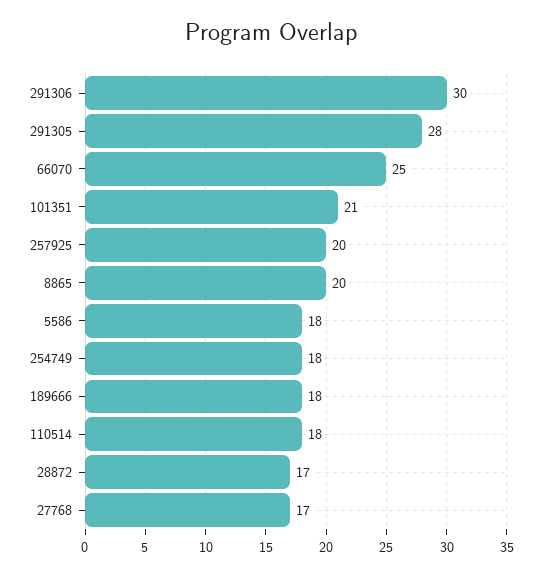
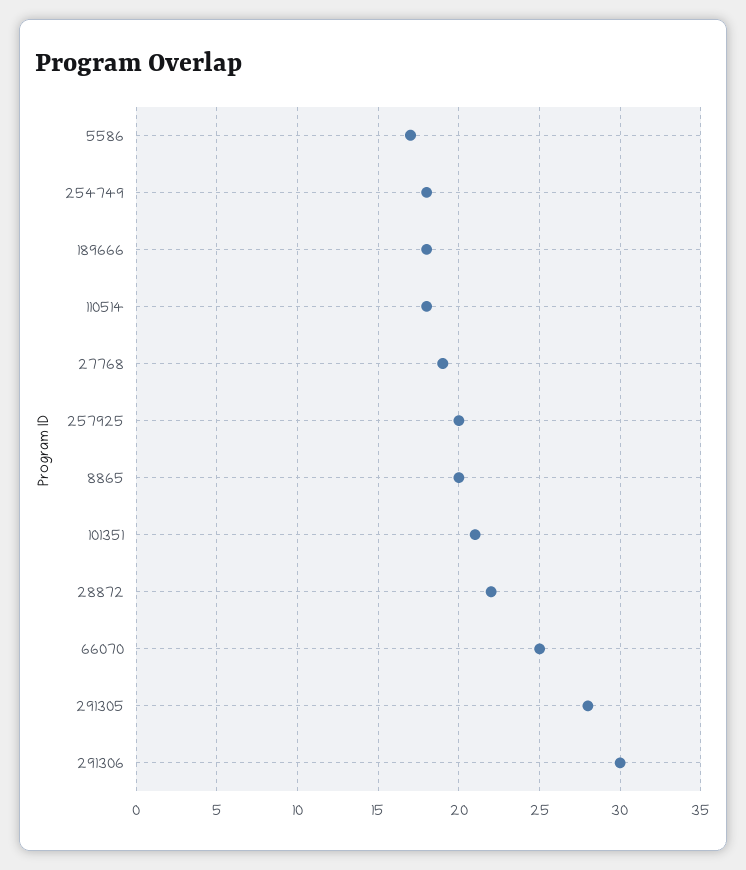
5586: 18 -> 17
28872: 17 -> 22
27768: 17 -> 19

